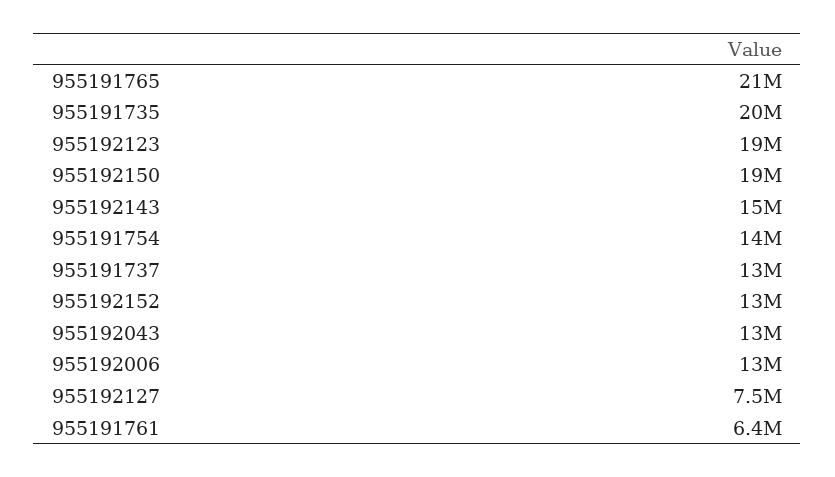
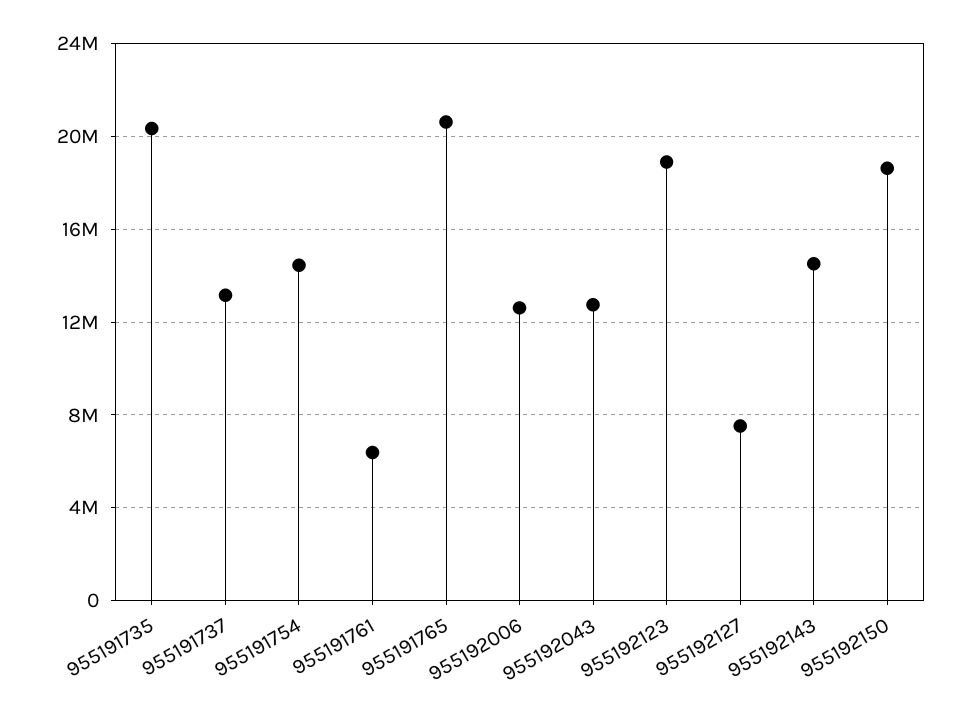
955192152: 13000000 -> none

